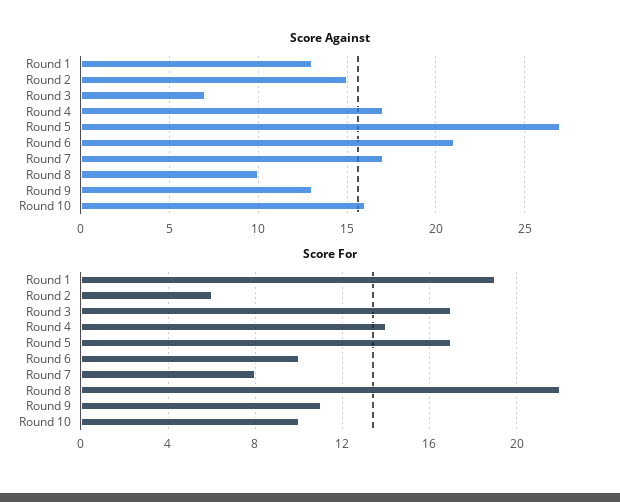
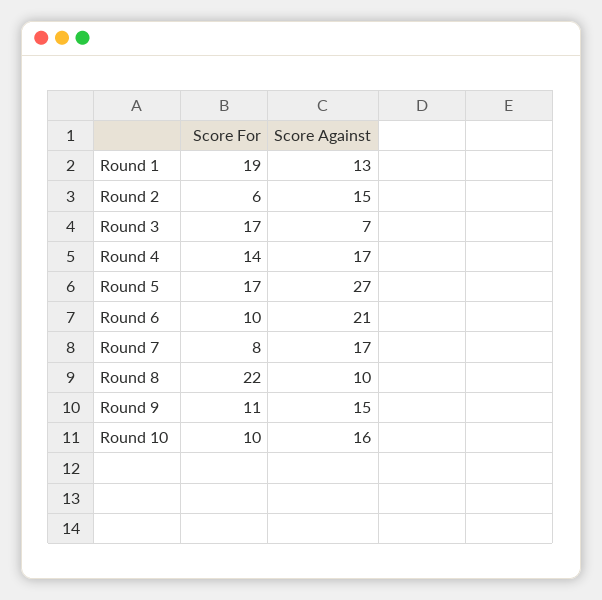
Score Against, Round 9: 13 -> 15

